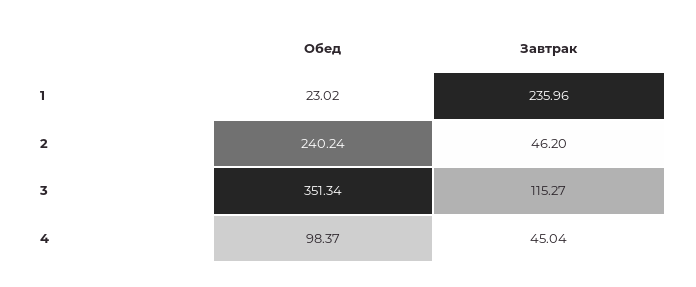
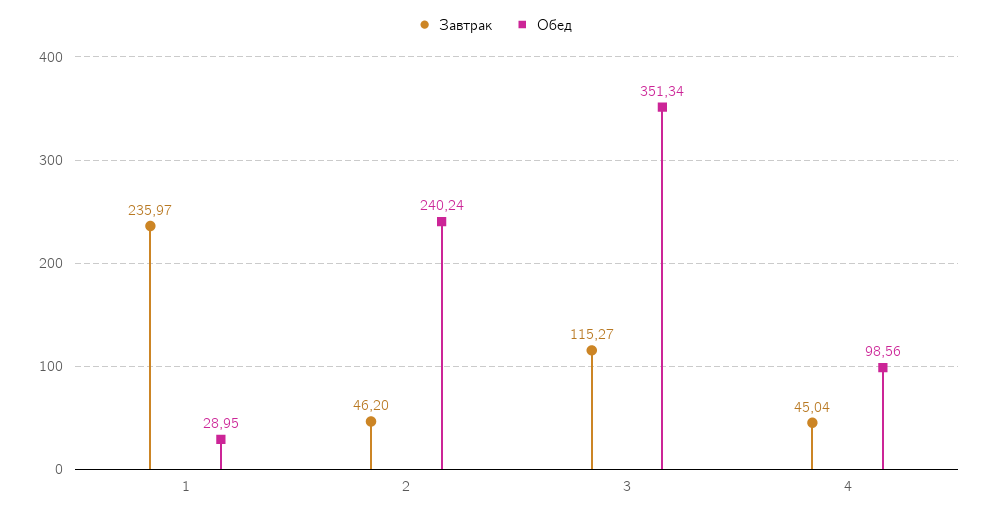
Обед, 1: 23.02 -> 28.95
Завтрак, 1: 235.96 -> 235.97
Обед, 4: 98.37 -> 98.56

